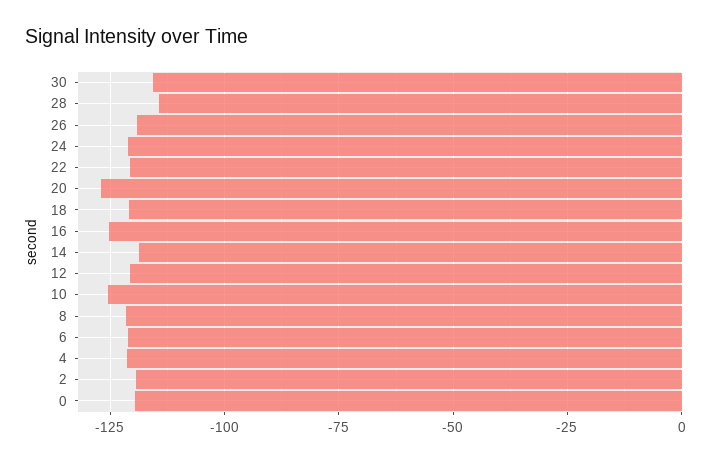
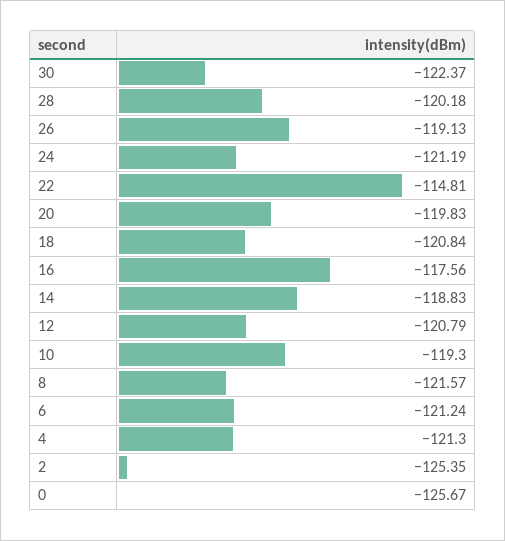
30: -115 -> -122.37
28: -115 -> -120.18
22: -120 -> -114.81
20: -127.5 -> -119.83
16: -125 -> -117.56
10: -125 -> -119.3
2: -120 -> -125.35
0: -120 -> -125.67

